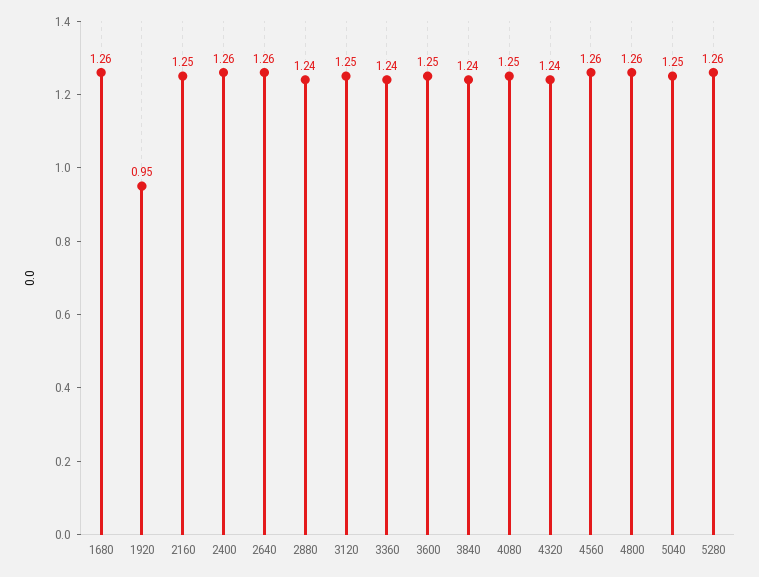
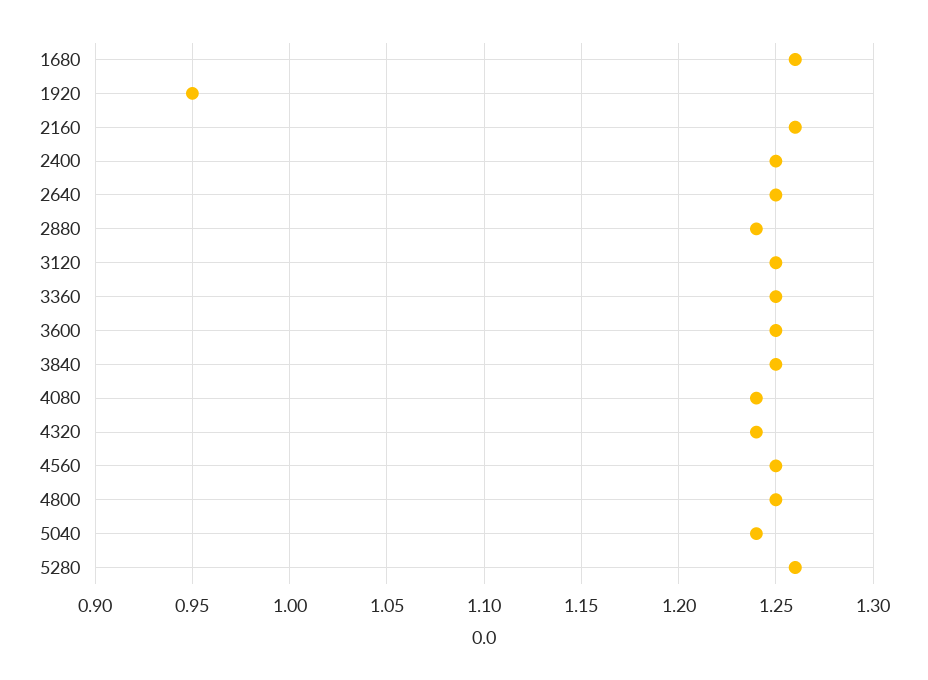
2160: 1.25 -> 1.26
2400: 1.26 -> 1.25
2640: 1.26 -> 1.25
3360: 1.24 -> 1.25
3840: 1.24 -> 1.25
4080: 1.25 -> 1.24
4560: 1.26 -> 1.25
4800: 1.26 -> 1.25
5040: 1.25 -> 1.24

